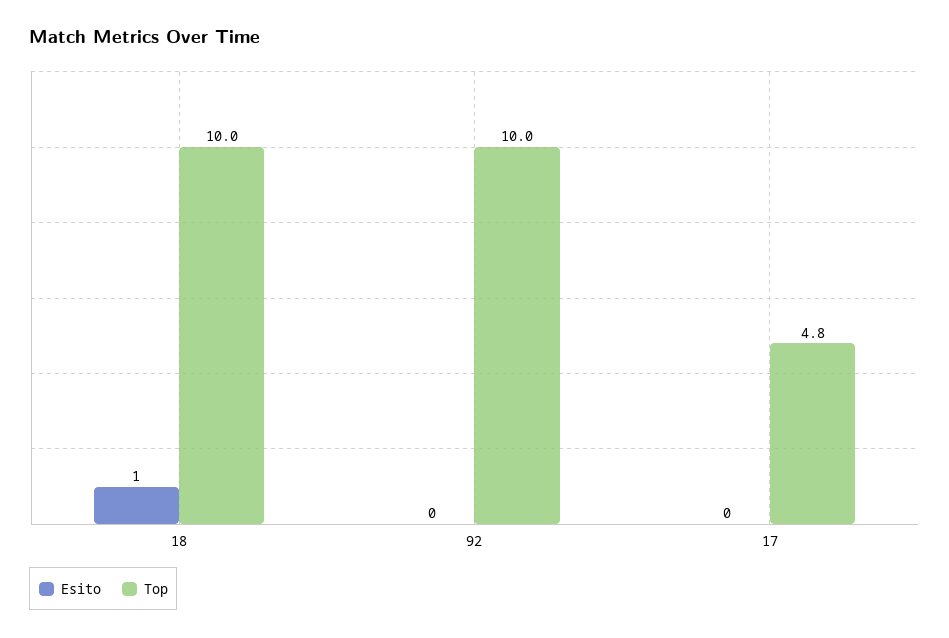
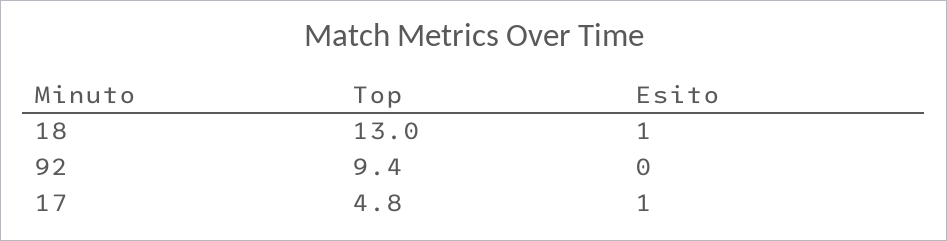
Top, 18: 10 -> 13
Top, 92: 10 -> 9.4
Esito, 17: 0 -> 1

